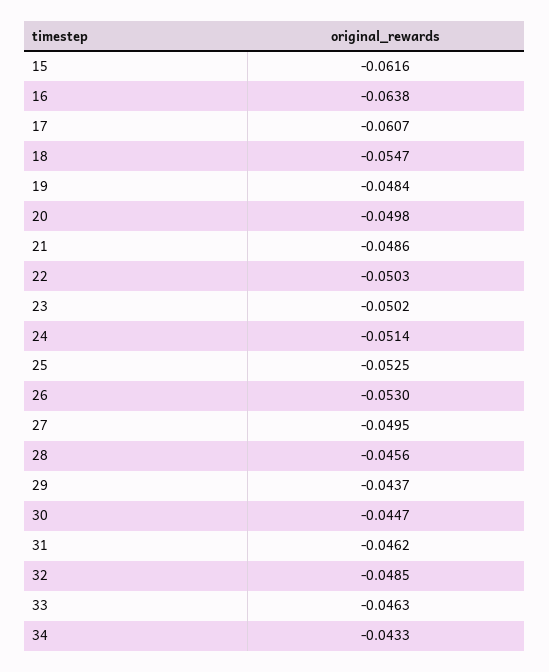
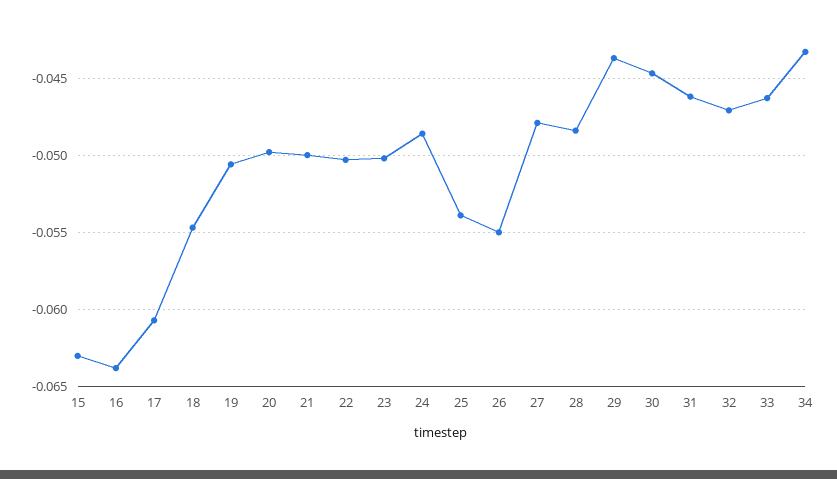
15: -0.0616 -> -0.063
19: -0.0484 -> -0.0505
21: -0.0486 -> -0.05
24: -0.0514 -> -0.0485
25: -0.0525 -> -0.054
26: -0.053 -> -0.055
27: -0.0495 -> -0.048
28: -0.0456 -> -0.0485
32: -0.0485 -> -0.047

